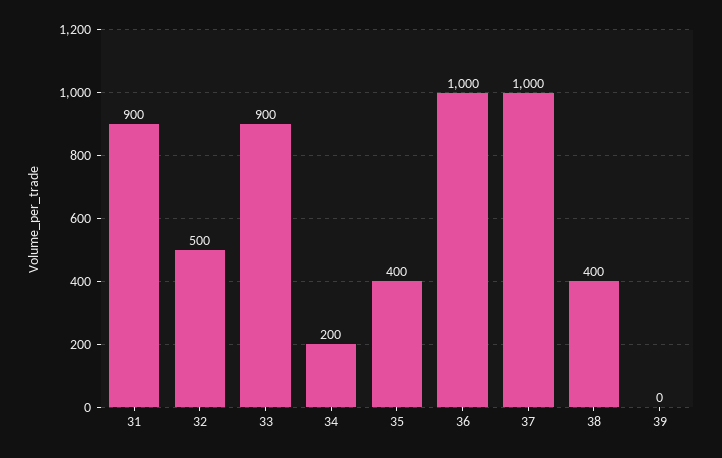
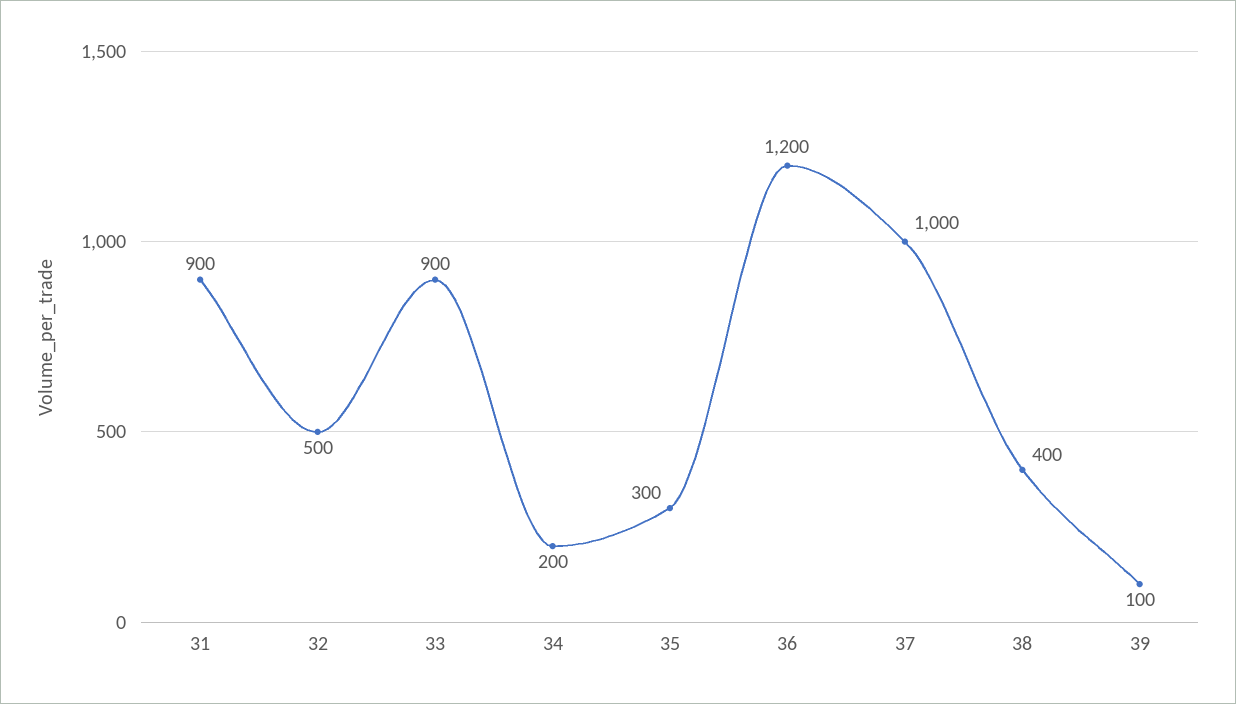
35: 400 -> 300
36: 1000 -> 1200
39: 0 -> 100

